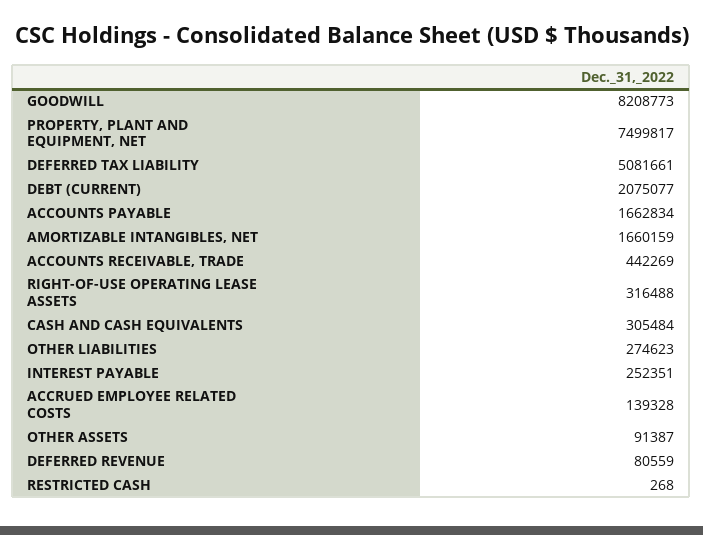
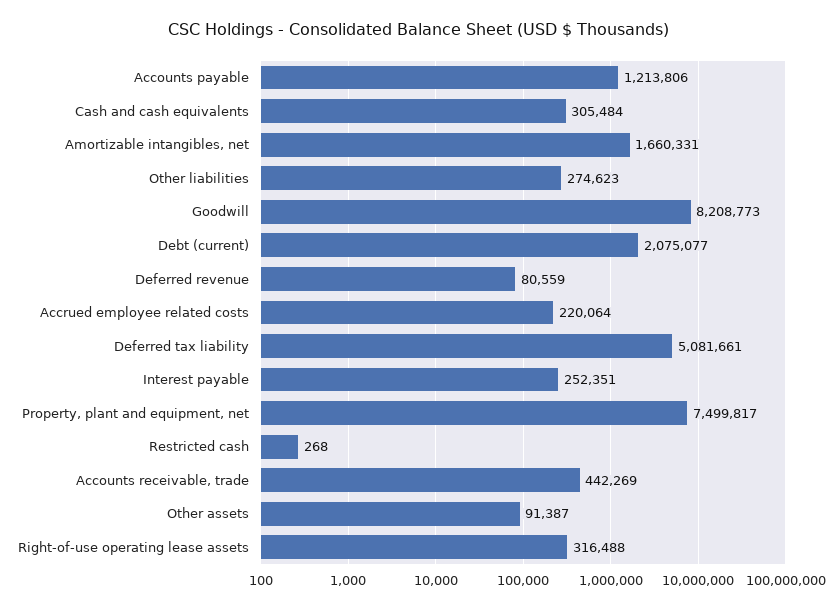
ACCOUNTS PAYABLE: 1662834 -> 1213806
AMORTIZABLE INTANGIBLES, NET: 1660159 -> 1660331
ACCRUED EMPLOYEE RELATED COSTS: 139328 -> 220064

